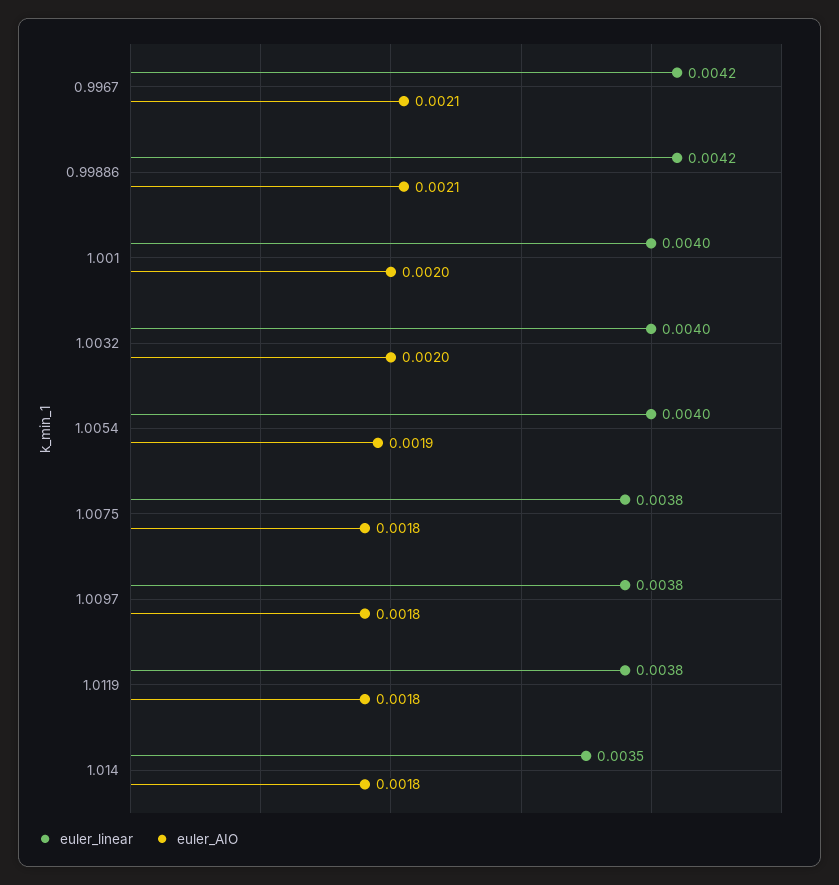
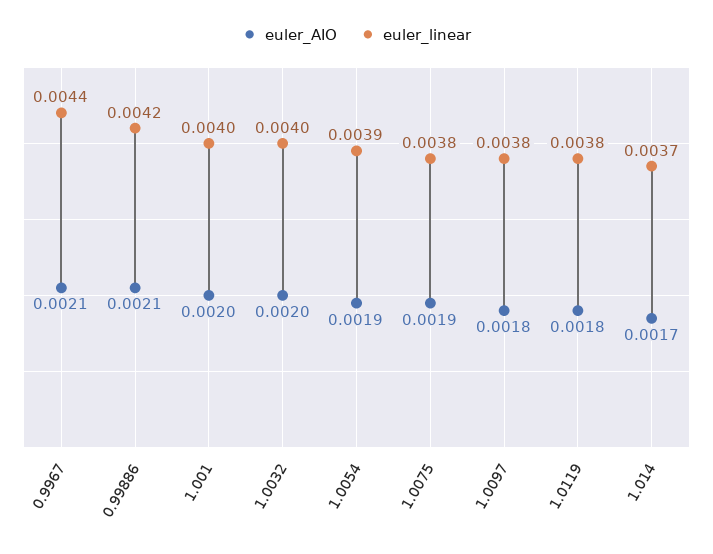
euler_linear, 0.9967: 0.0042 -> 0.0044
euler_linear, 1.0054: 0.004 -> 0.0039
euler_AIO, 1.0075: 0.0018 -> 0.0019
euler_linear, 1.014: 0.0035 -> 0.0037
euler_AIO, 1.014: 0.0018 -> 0.0017

